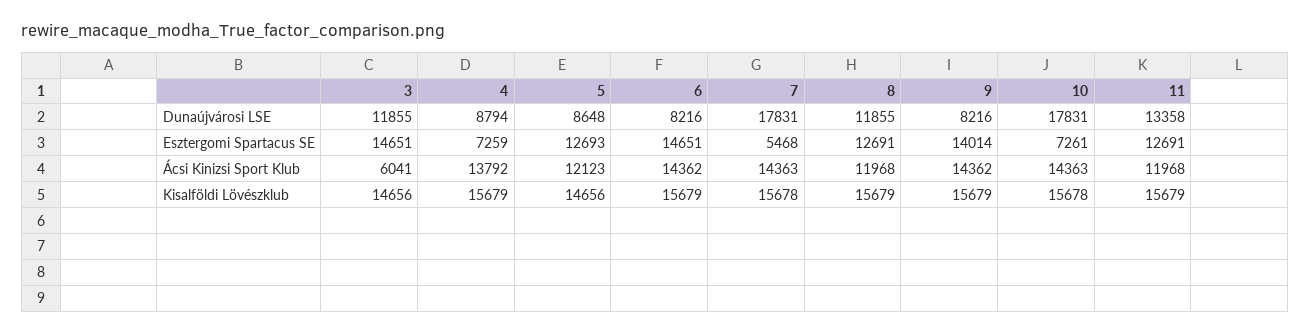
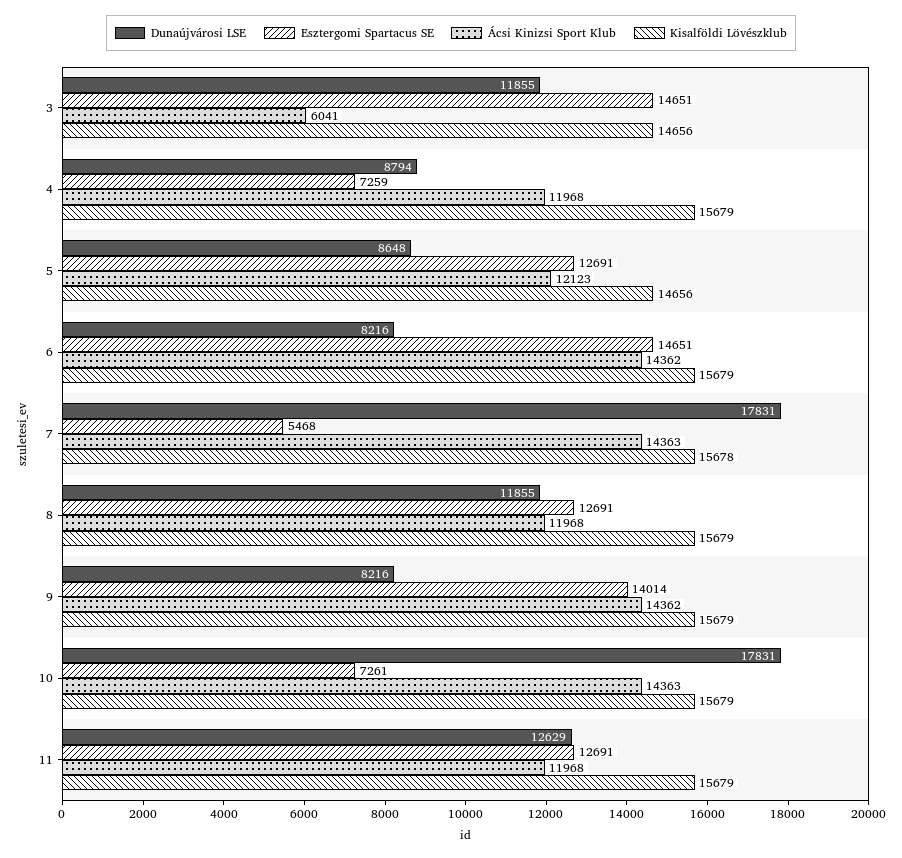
Dunaújvárosi LSE, 11: 13358 -> 12629
Esztergomi Spartacus SE, 5: 12693 -> 12691
Ácsi Kinizsi Sport Klub, 4: 13792 -> 11968
Kisalföldi Lövészklub, 10: 15678 -> 15679

